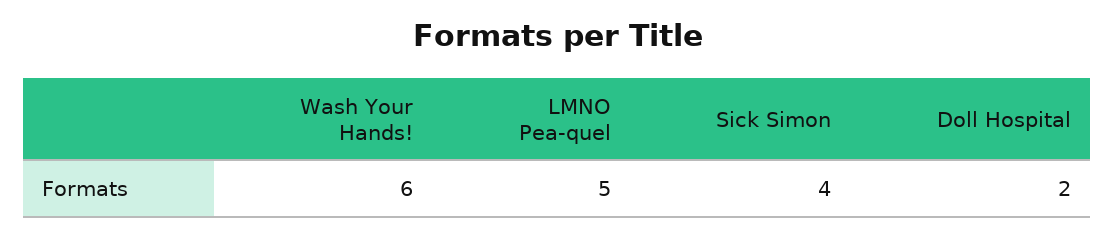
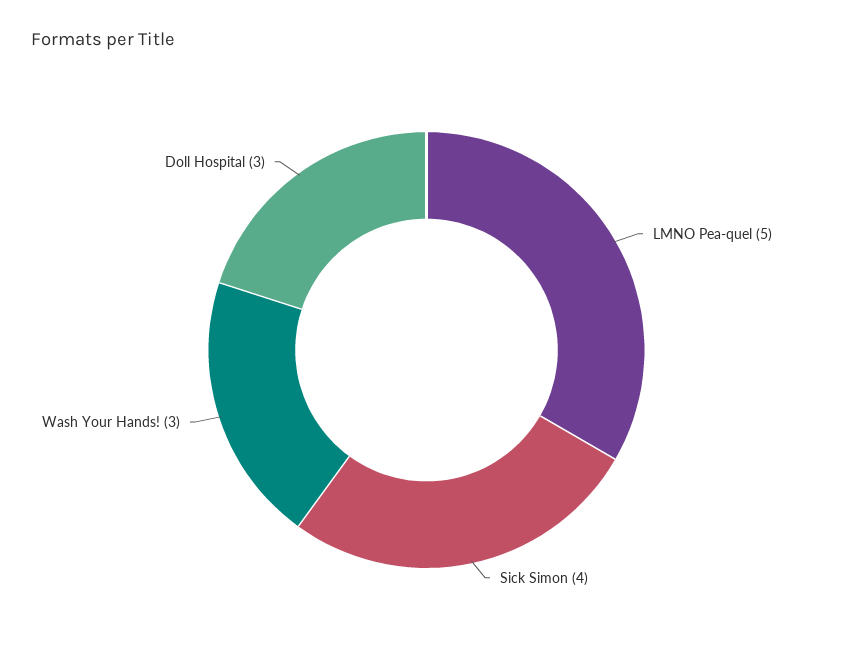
Wash Your Hands!: 6 -> 3
Doll Hospital: 2 -> 3

